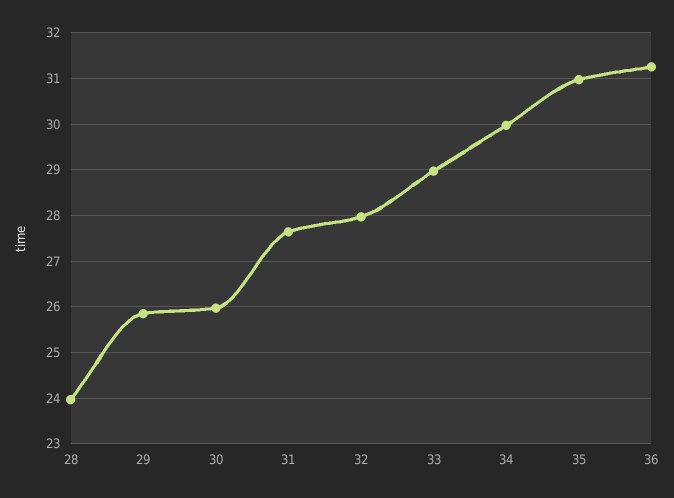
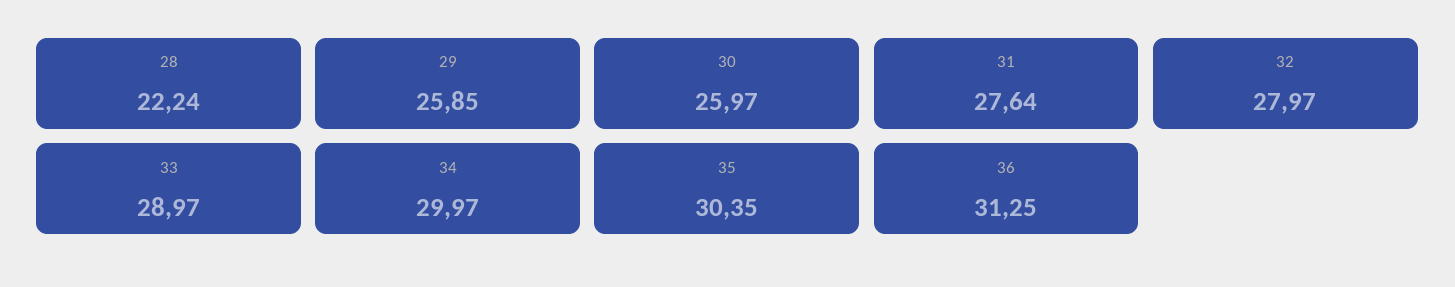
28: 24 -> 22.24
35: 31 -> 30.35

